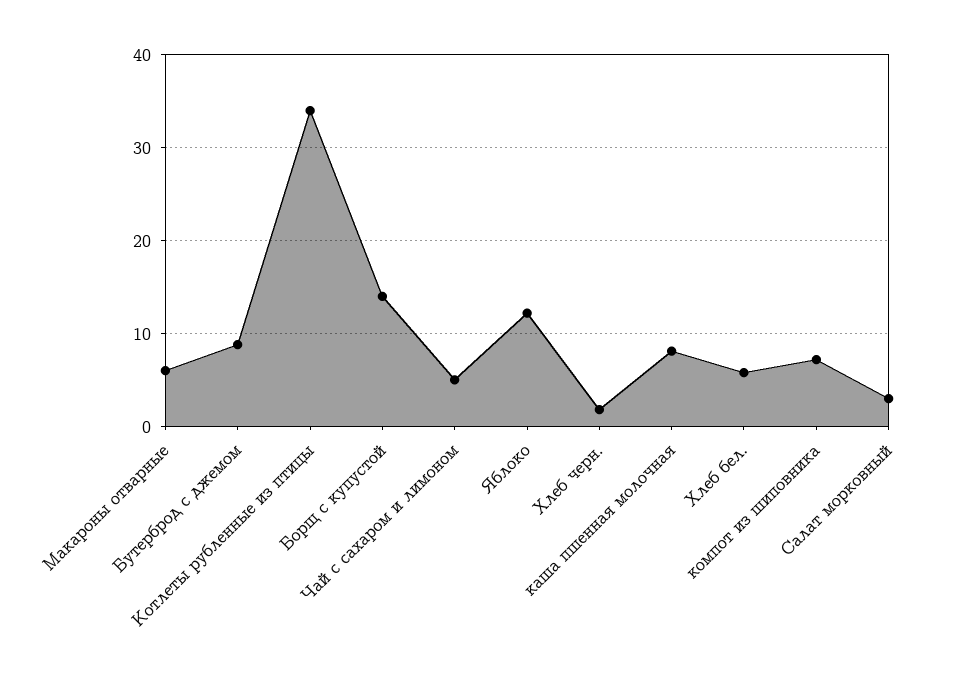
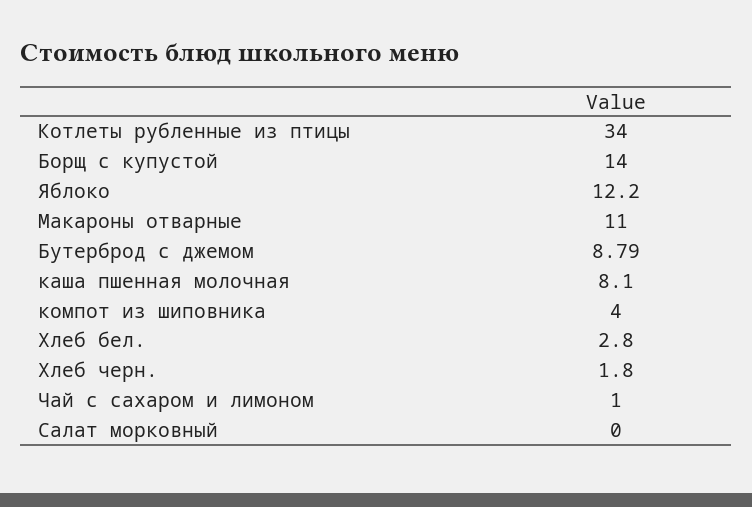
Макароны отварные: 6 -> 11
Чай с сахаром и лимоном: 5 -> 1
Хлеб бел.: 6 -> 2.8
компот из шиповника: 7 -> 4
Салат морковный: 3 -> 0

